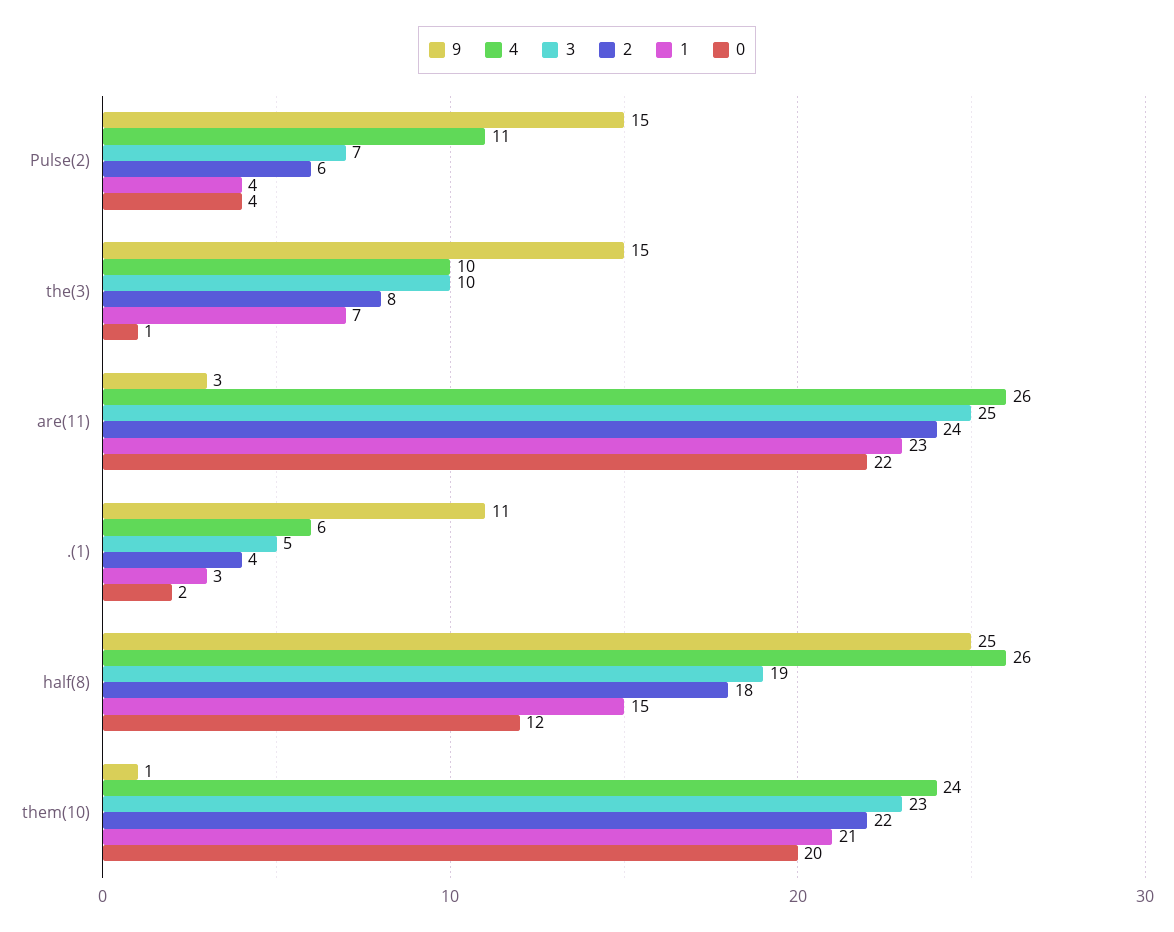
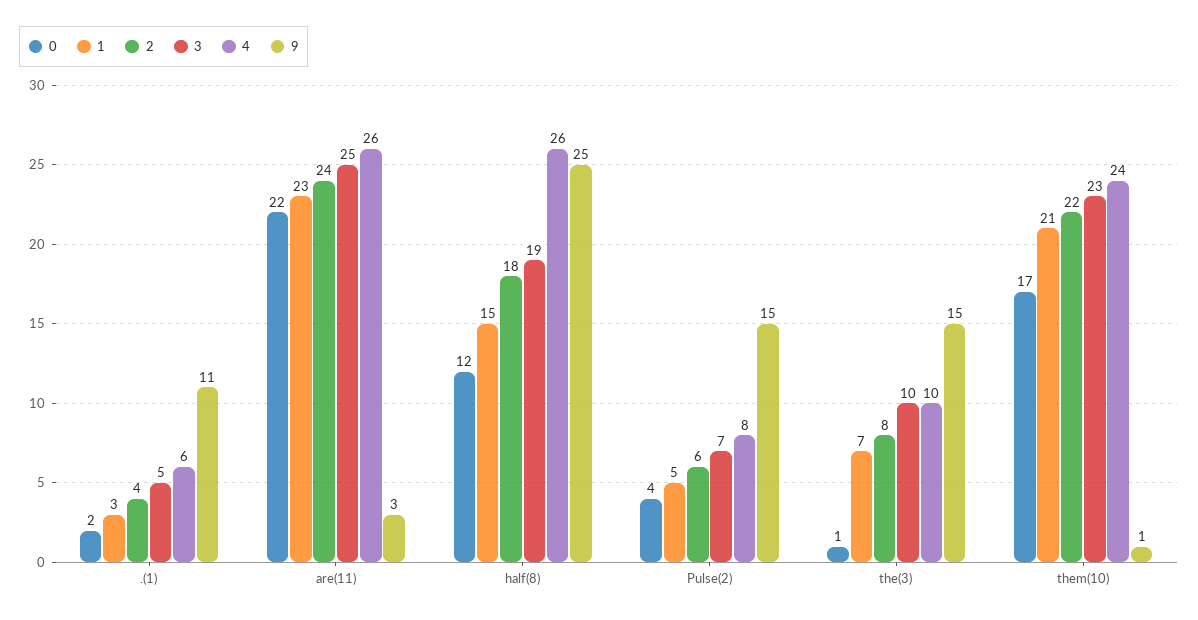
4, Pulse(2): 11 -> 8
1, Pulse(2): 4 -> 5
0, them(10): 20 -> 17

